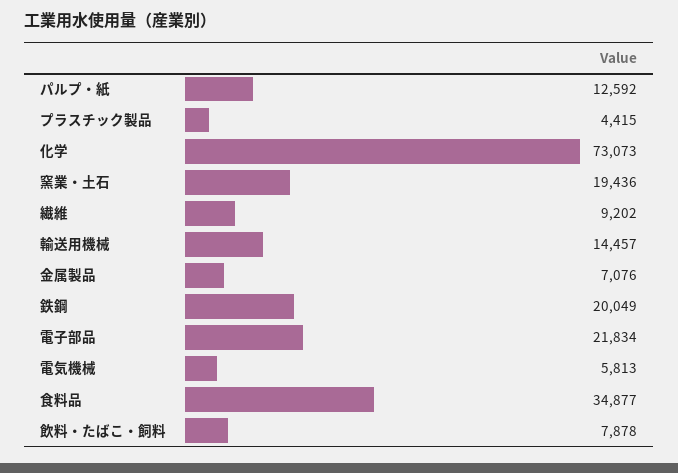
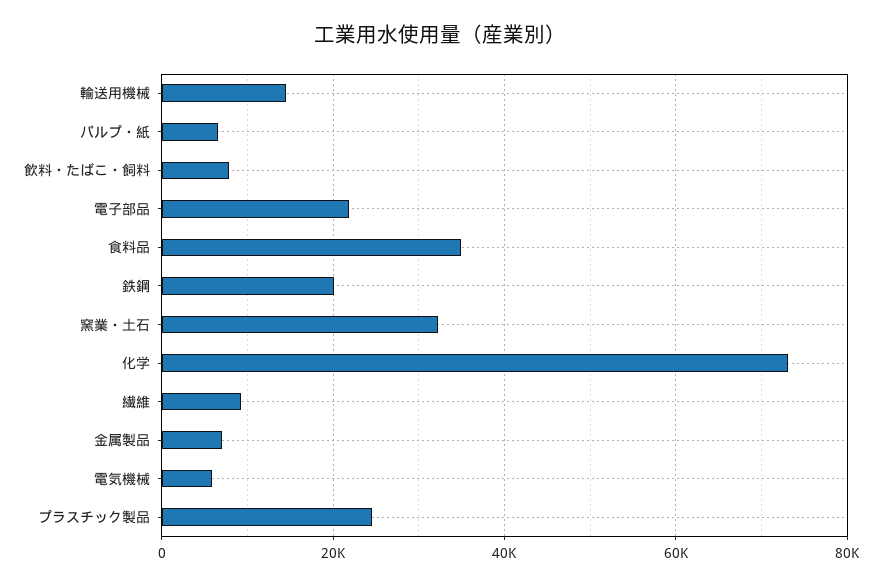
パルプ・紙: 12592 -> 6000
プラスチック製品: 4415 -> 24000
窯業・土石: 19436 -> 32000

